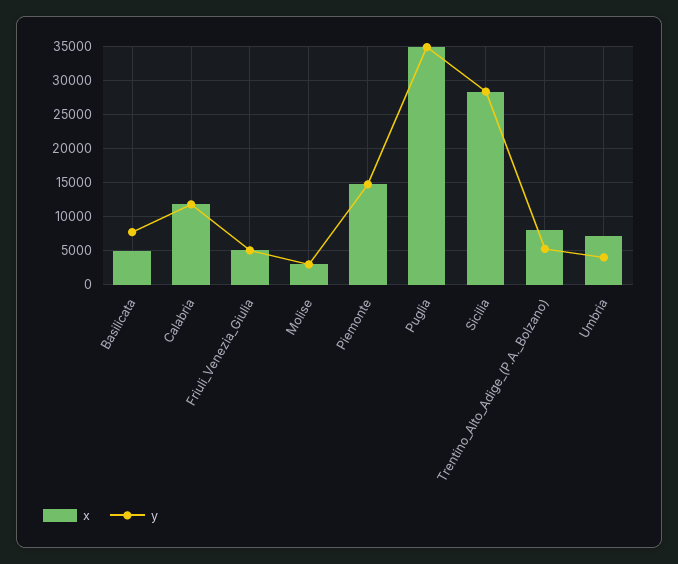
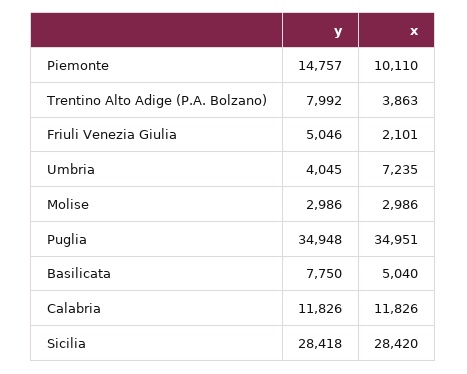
x, Friuli_Venezia_Giulia: 5000 -> 2101
x, Piemonte: 15000 -> 10110
x, Trentino_Alto_Adige_(P.A._Bolzano): 8000 -> 3863
y, Trentino_Alto_Adige_(P.A._Bolzano): 5000 -> 7992

